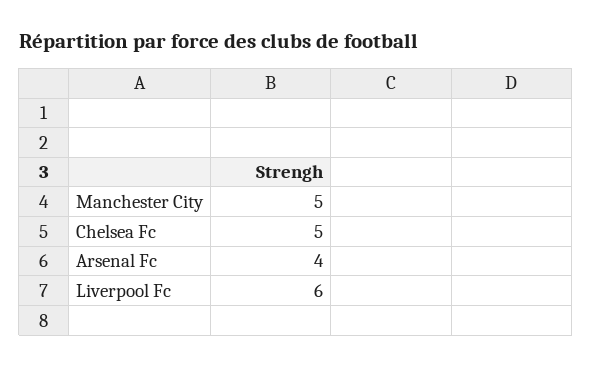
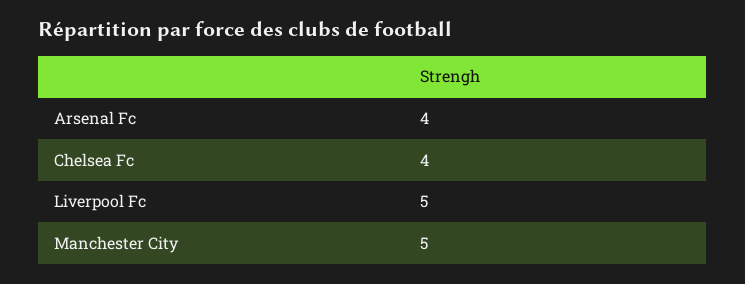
Chelsea Fc: 5 -> 4
Liverpool Fc: 6 -> 5

